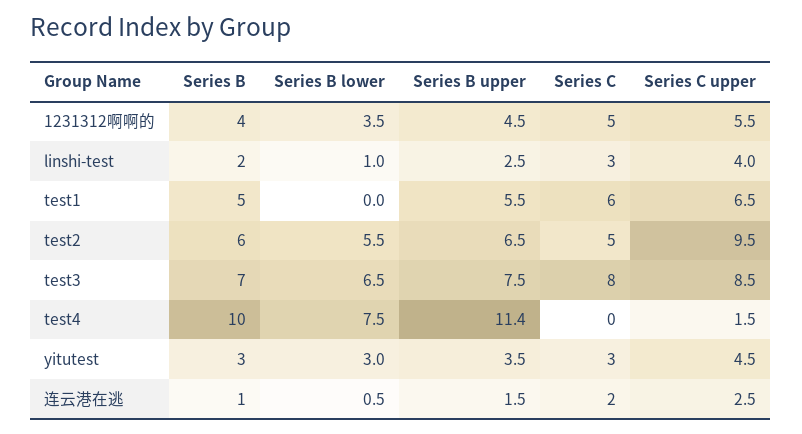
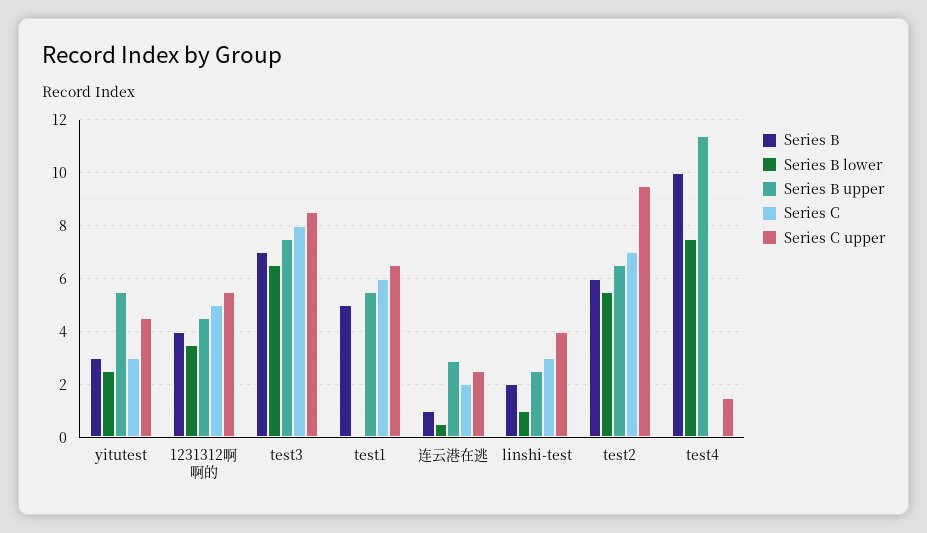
Series C, test2: 5 -> 7
Series B lower, yitutest: 3 -> 2.5
Series B upper, yitutest: 3.5 -> 5.5
Series B upper, 连云港在逃: 1.5 -> 3

